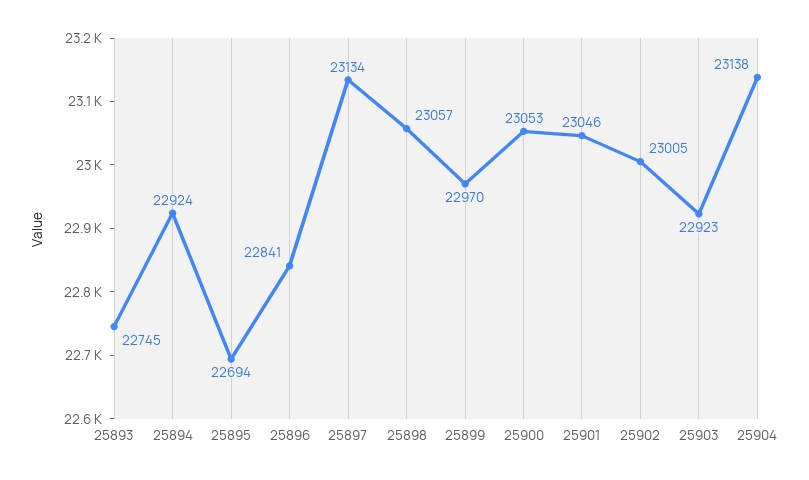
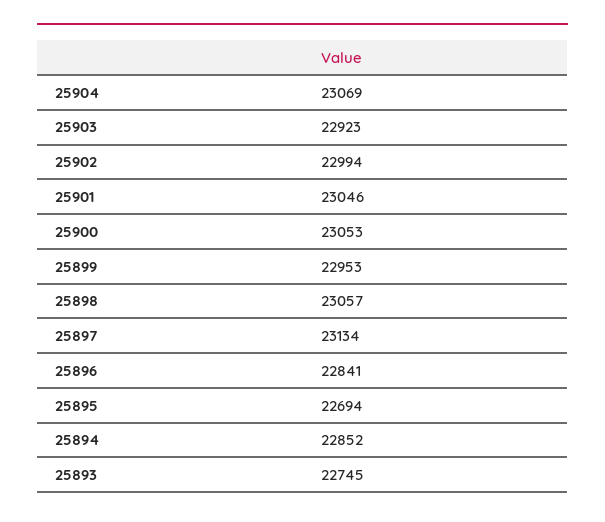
25894: 22924 -> 22852
25899: 22970 -> 22953
25902: 23005 -> 22994
25904: 23138 -> 23069

